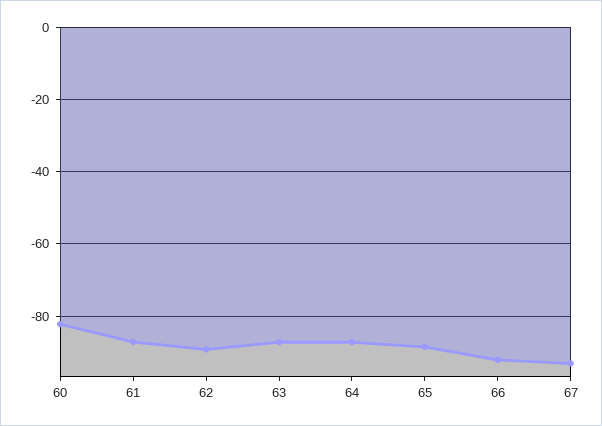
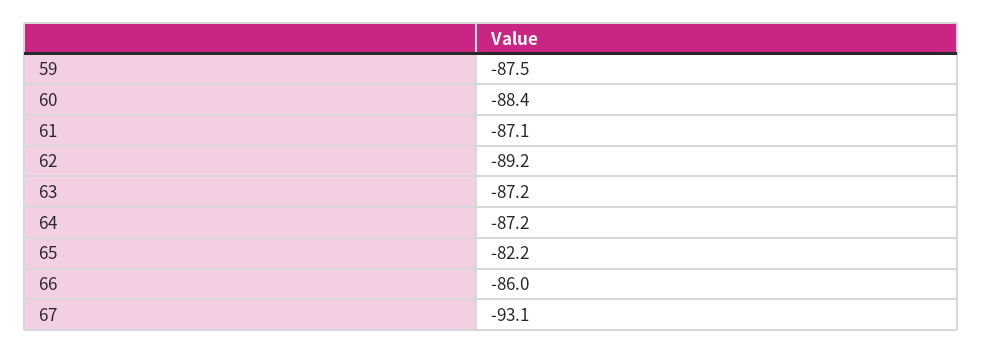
60: -82 -> -88.4
65: -88 -> -82.2
66: -92 -> -86
59: none -> -87.5

